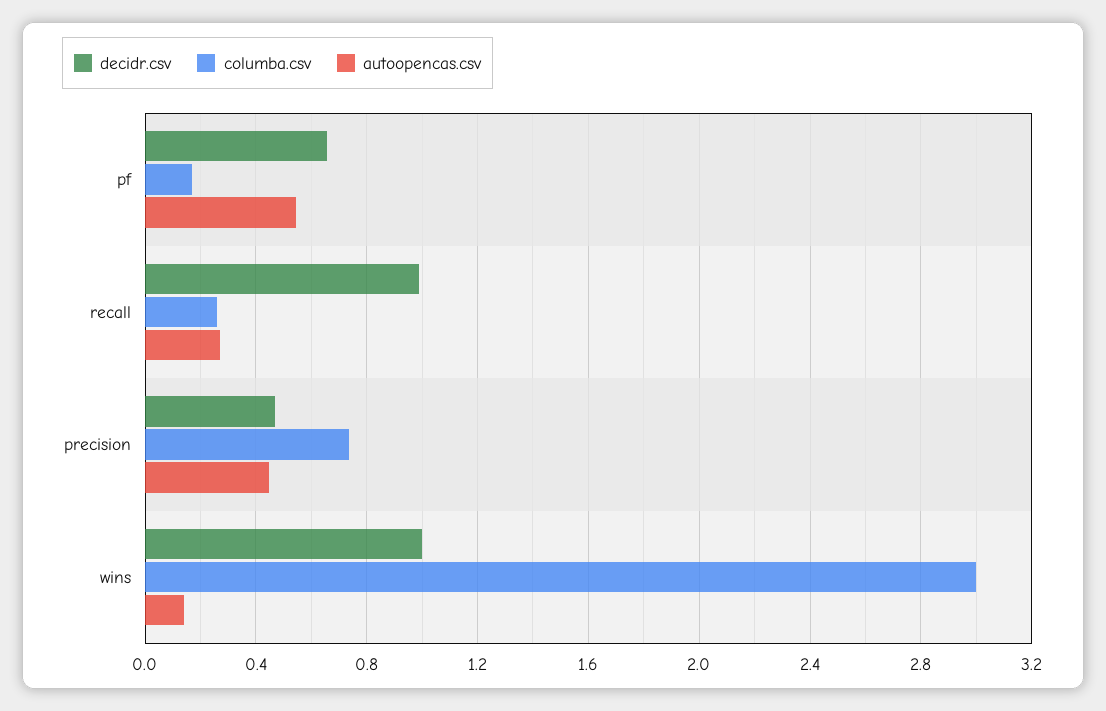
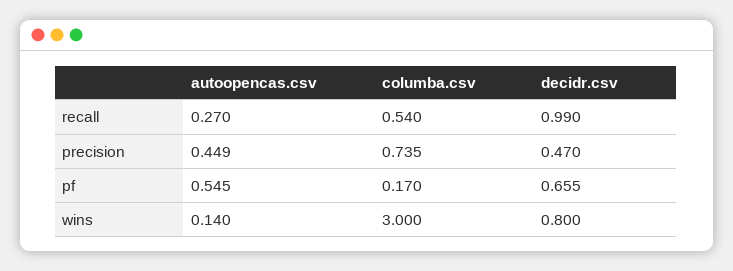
columba.csv, recall: 0.25 -> 0.54
decidr.csv, wins: 1 -> 0.8

